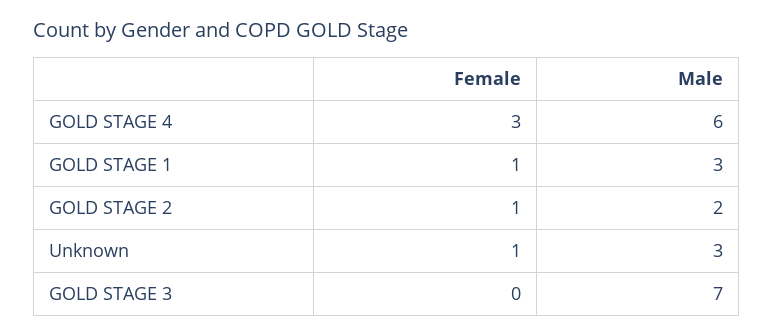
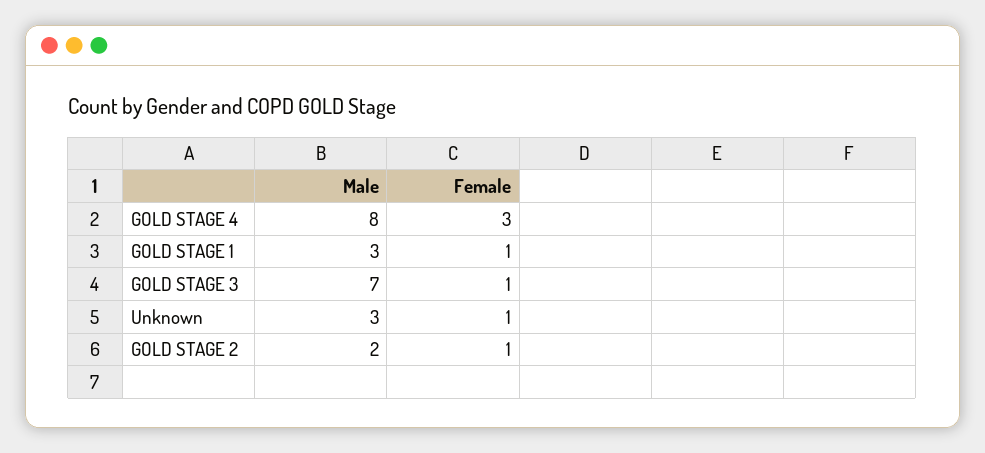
Male, GOLD STAGE 4: 6 -> 8
Female, GOLD STAGE 3: 0 -> 1

